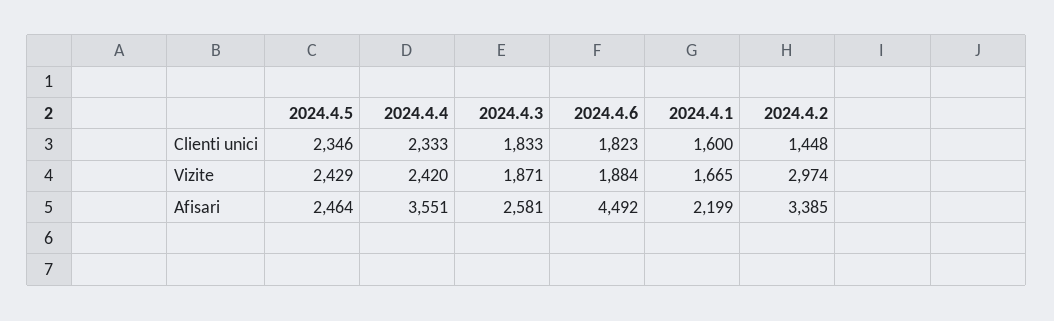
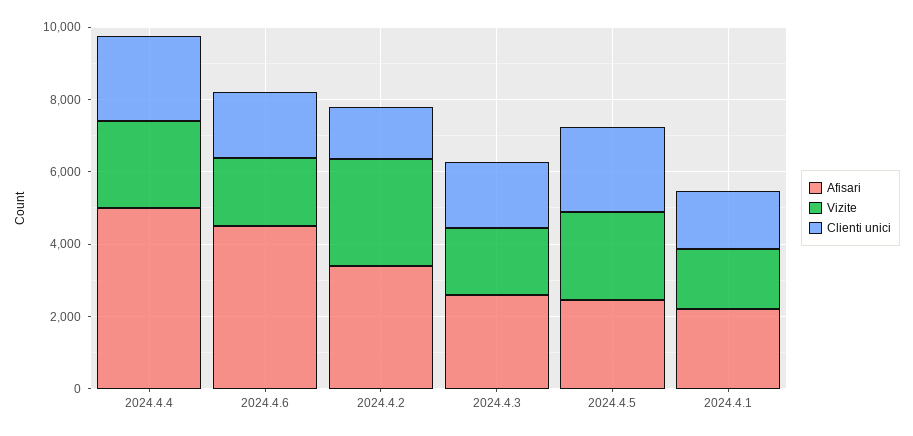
Afisari, 2024.4.4: 3551 -> 5000

